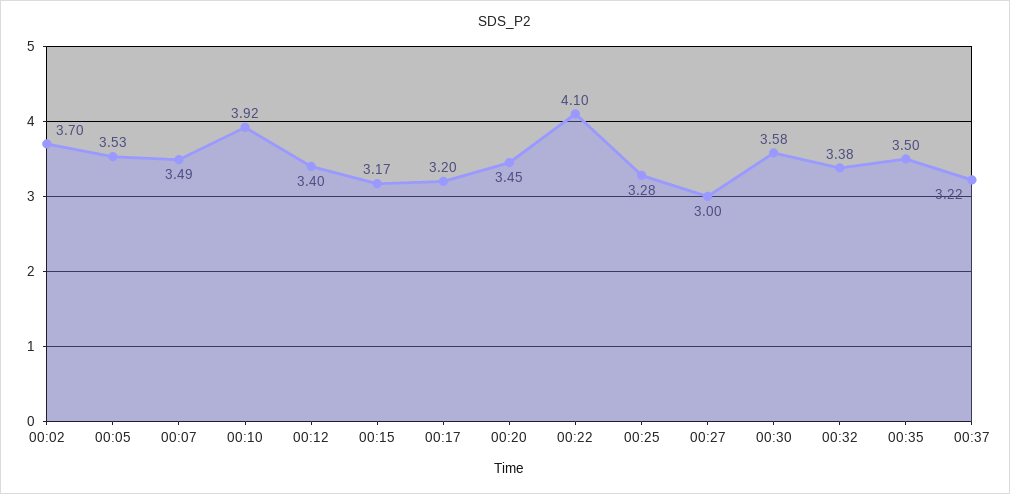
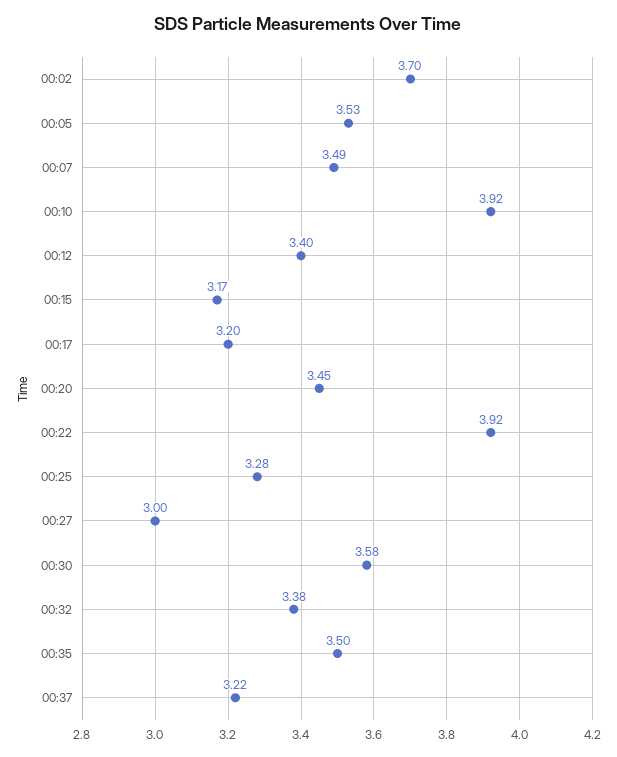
00:22: 4.1 -> 3.92

